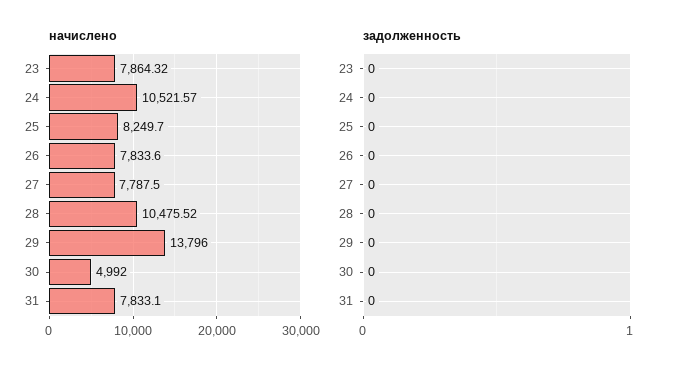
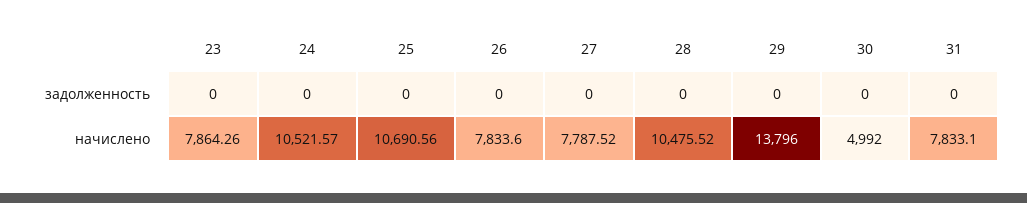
начислено, 23: 7864.32 -> 7864.26
начислено, 25: 8249.7 -> 10690.56
начислено, 27: 7787.5 -> 7787.52

